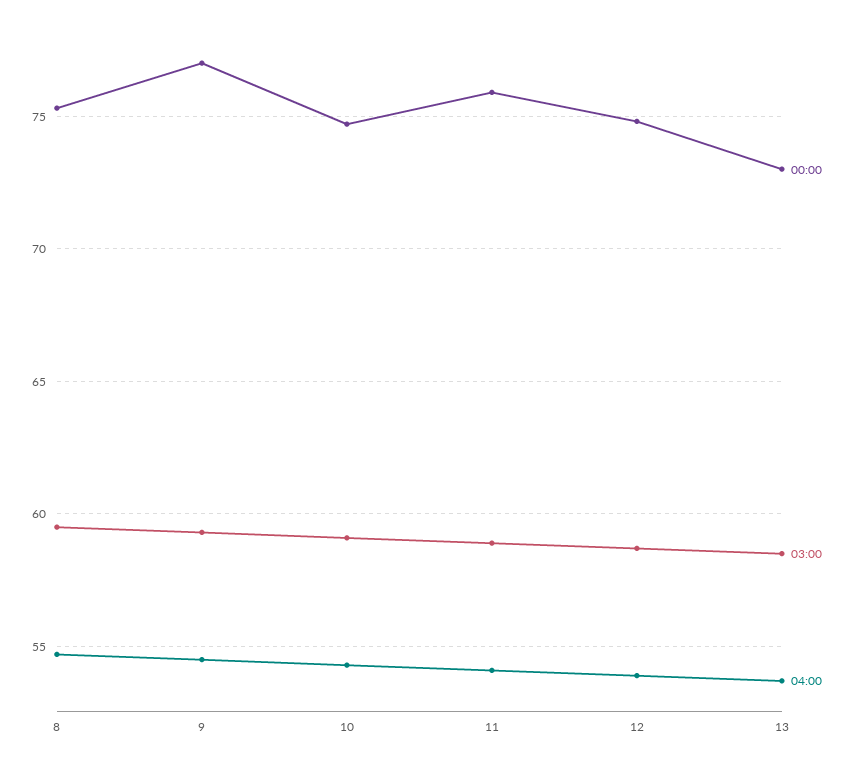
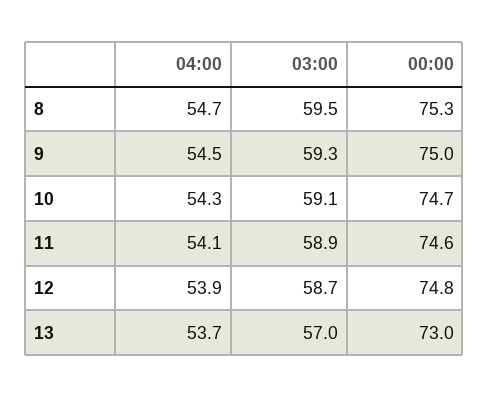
00:00, 9: 77 -> 75
00:00, 11: 76 -> 74.6
03:00, 13: 58.5 -> 57

